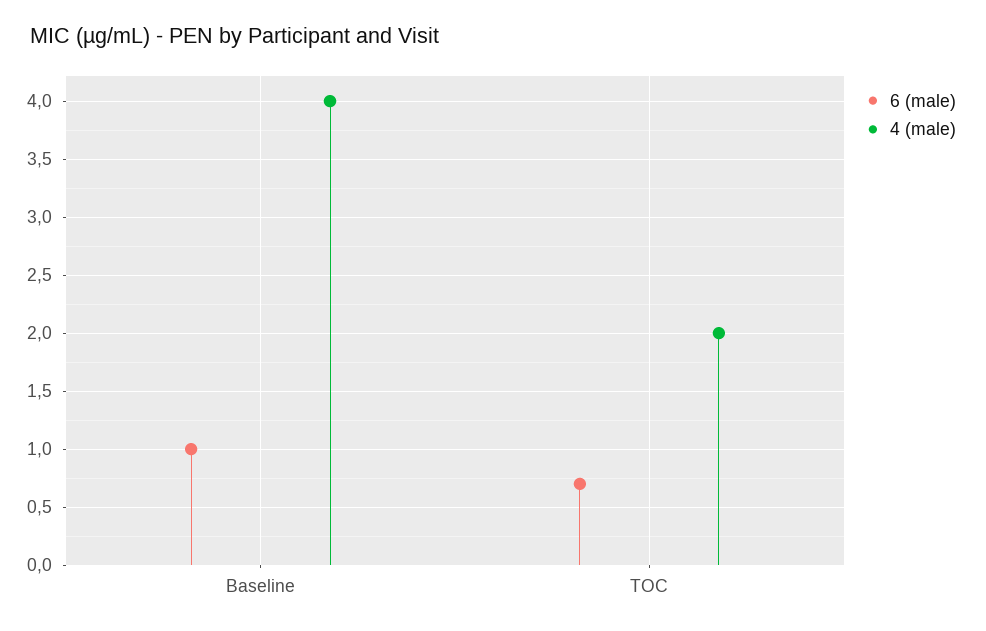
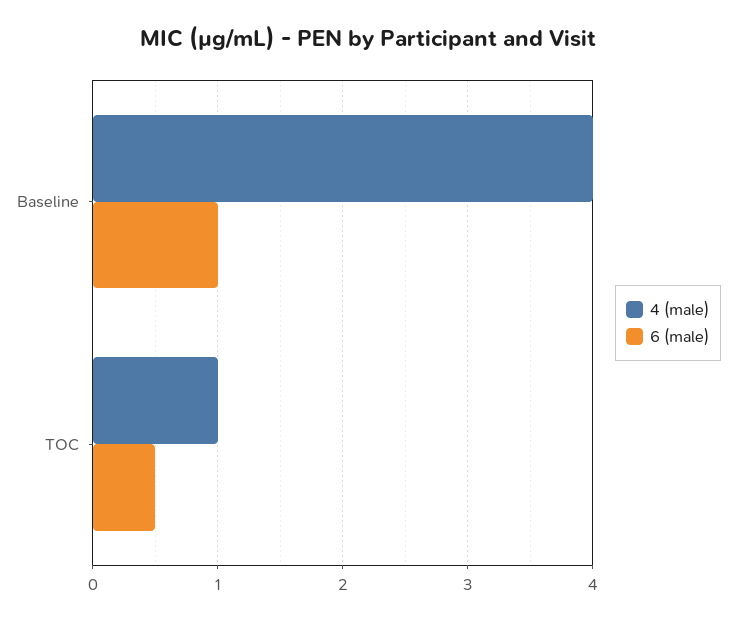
6 (male), TOC: 0.7 -> 0.5
4 (male), TOC: 2 -> 1

